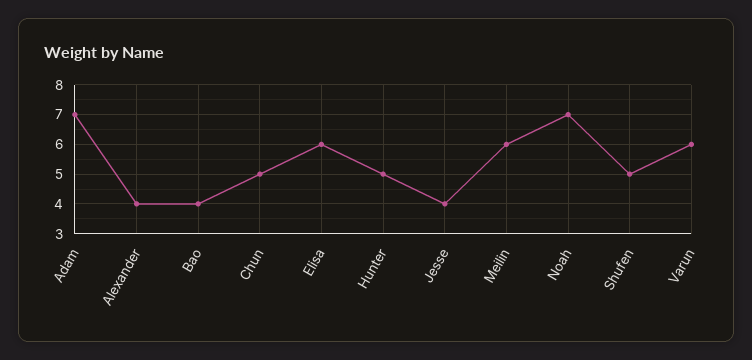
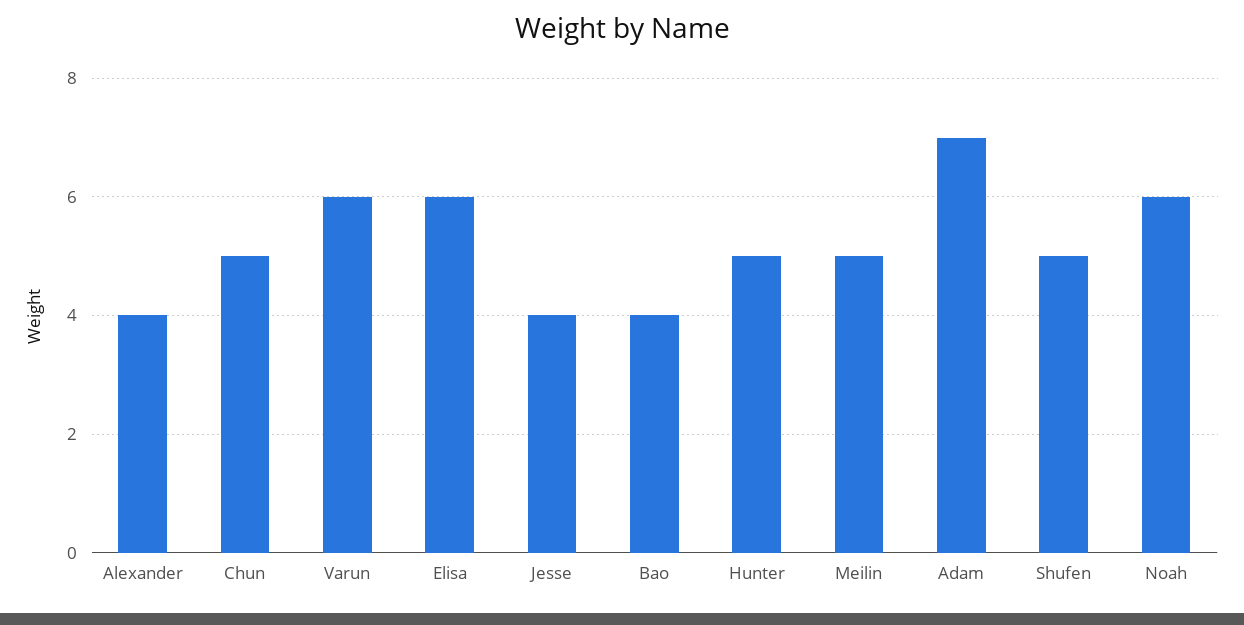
Meilin: 6 -> 5
Noah: 7 -> 6

